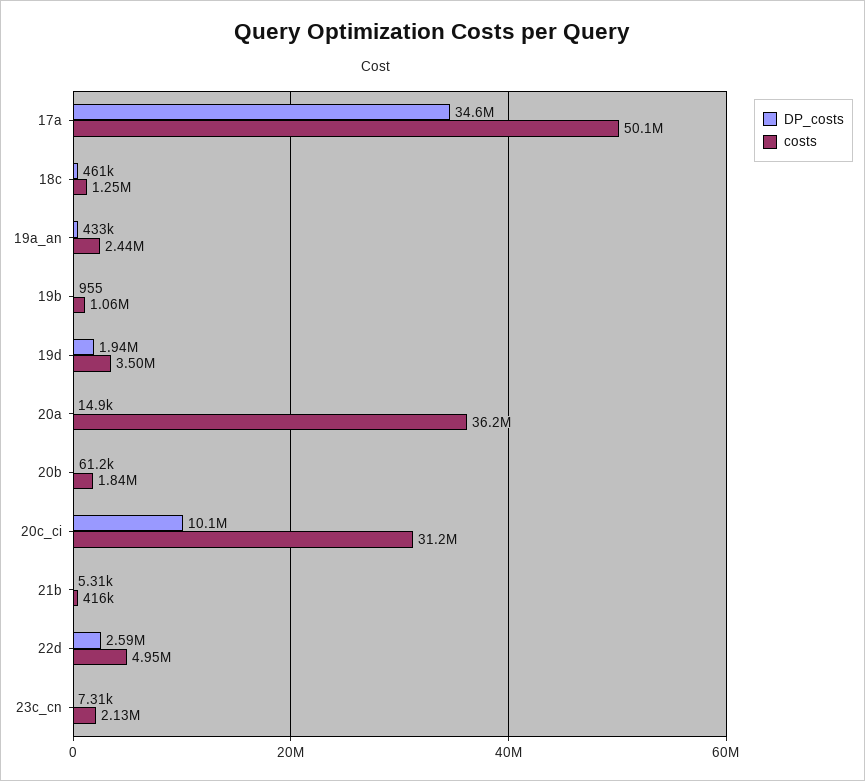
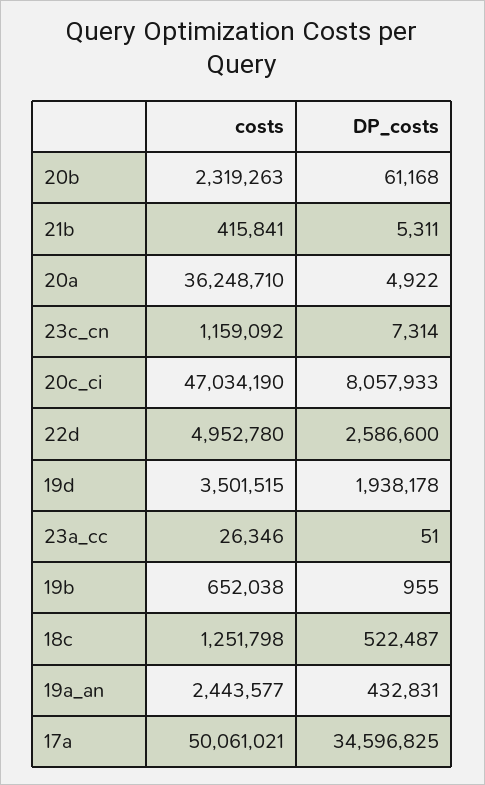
DP_costs, 18c: 461000 -> 522487
costs, 19b: 1060000 -> 652038
DP_costs, 20a: 14900 -> 4922
costs, 20b: 1840000 -> 2319263
DP_costs, 20c_ci: 10100000 -> 8057933
costs, 20c_ci: 31200000 -> 47034190
costs, 23c_cn: 2130000 -> 1159092
costs, 23a_cc: none -> 26346
DP_costs, 23a_cc: none -> 51

